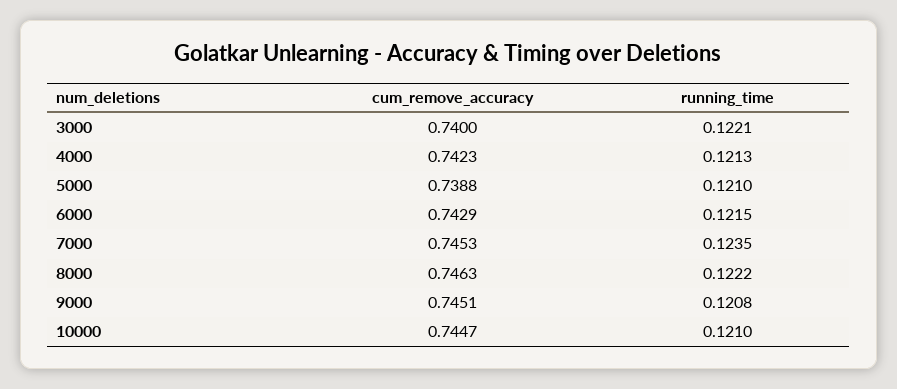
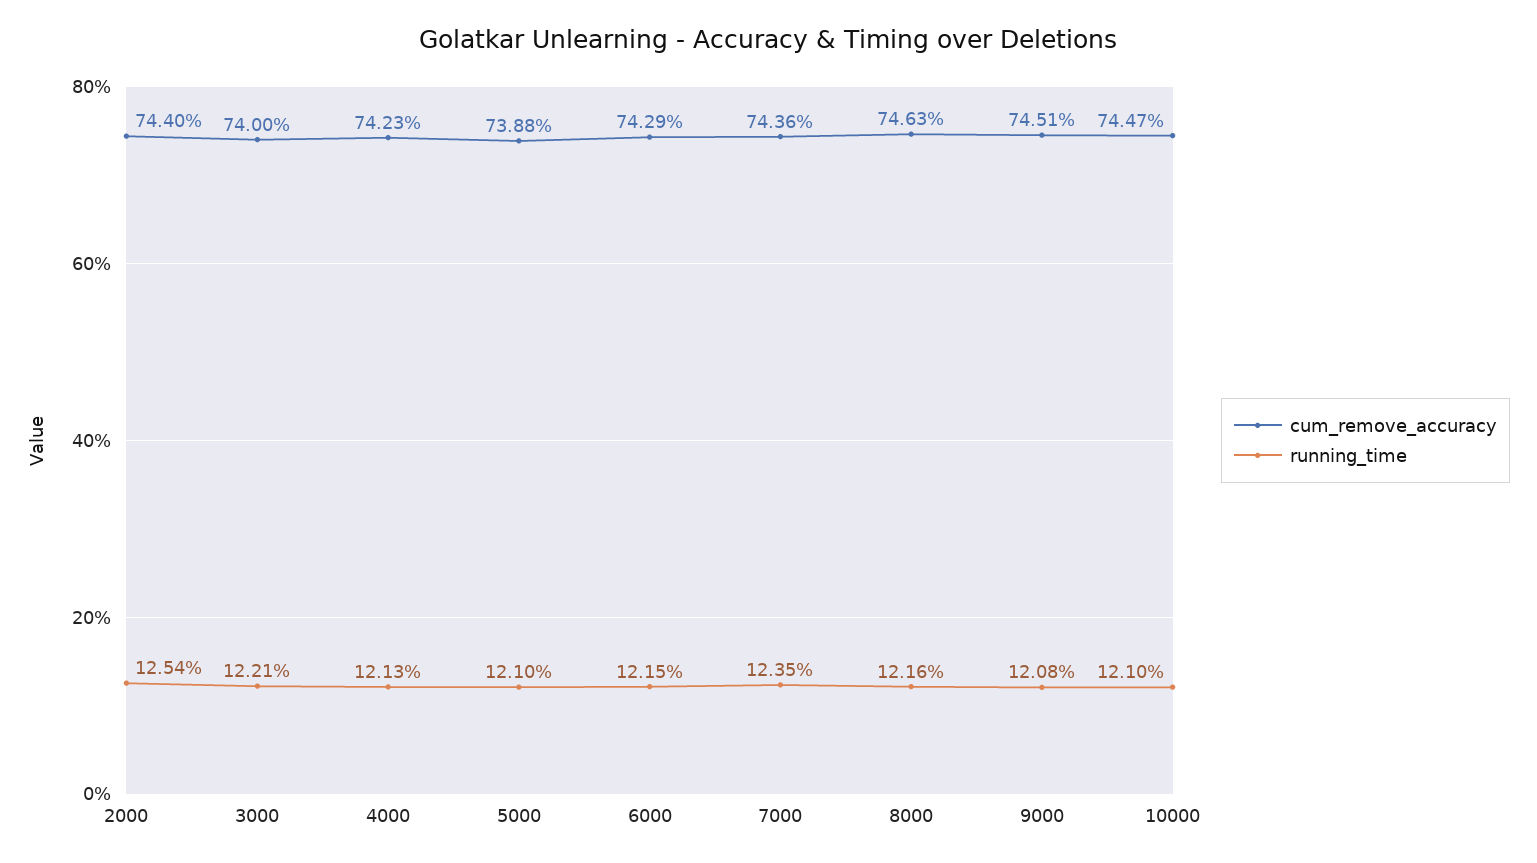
cum_remove_accuracy, 7000: 0.7453 -> 0.7436
running_time, 8000: 0.1222 -> 0.1216
cum_remove_accuracy, 2000: none -> 0.744
running_time, 2000: none -> 0.1254

